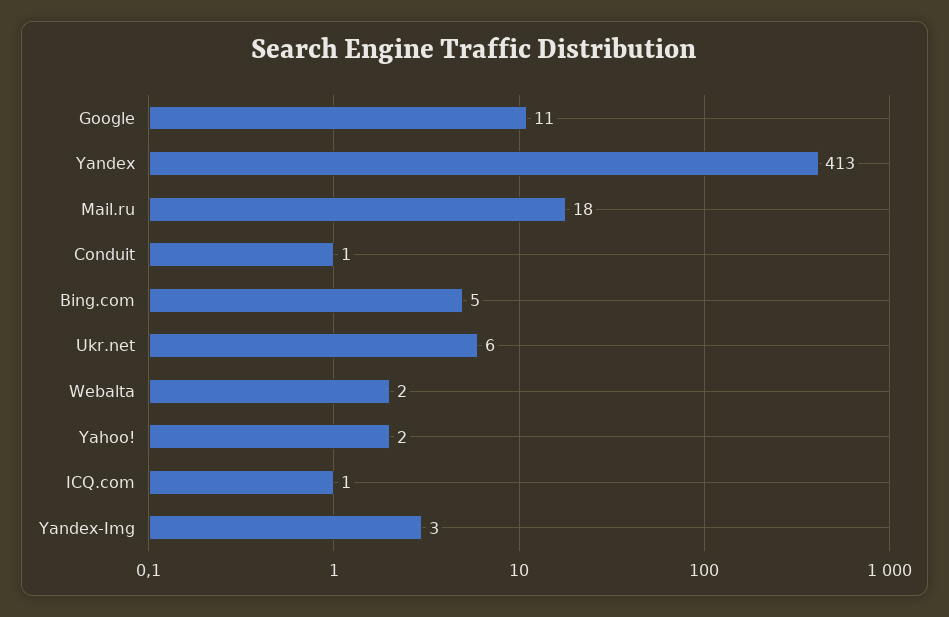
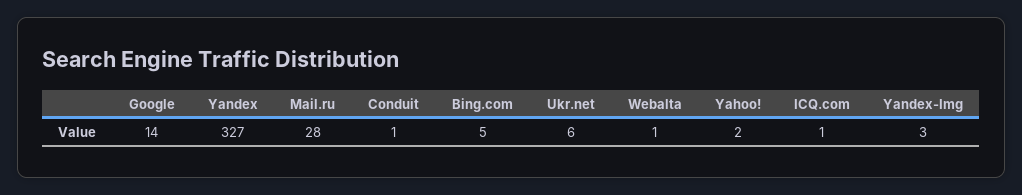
Google: 11 -> 14
Yandex: 413 -> 327
Mail.ru: 18 -> 28
Webalta: 2 -> 1

